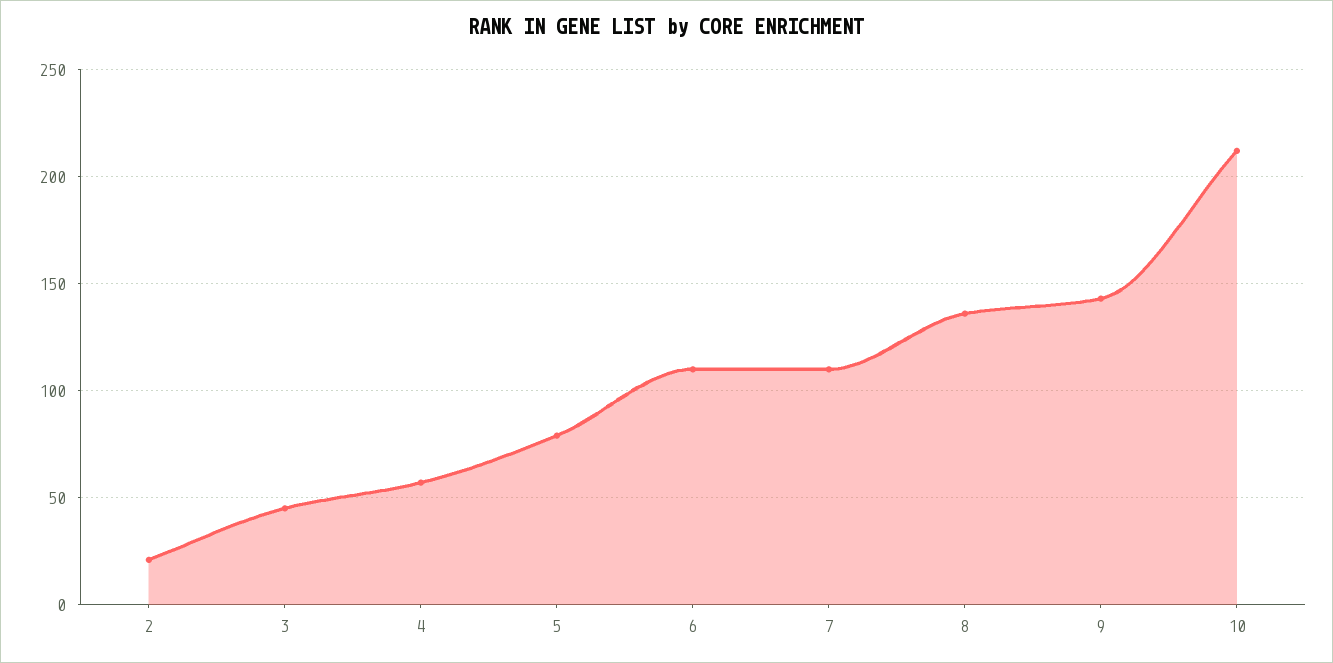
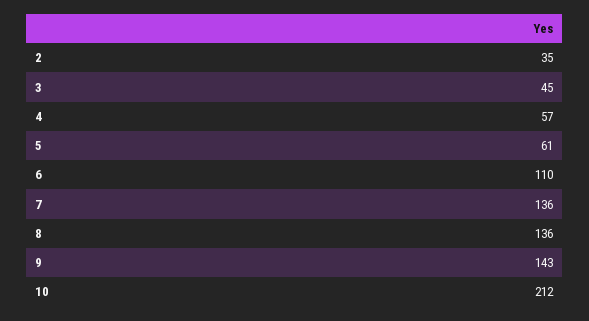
2: 20 -> 35
5: 80 -> 61
7: 110 -> 136

